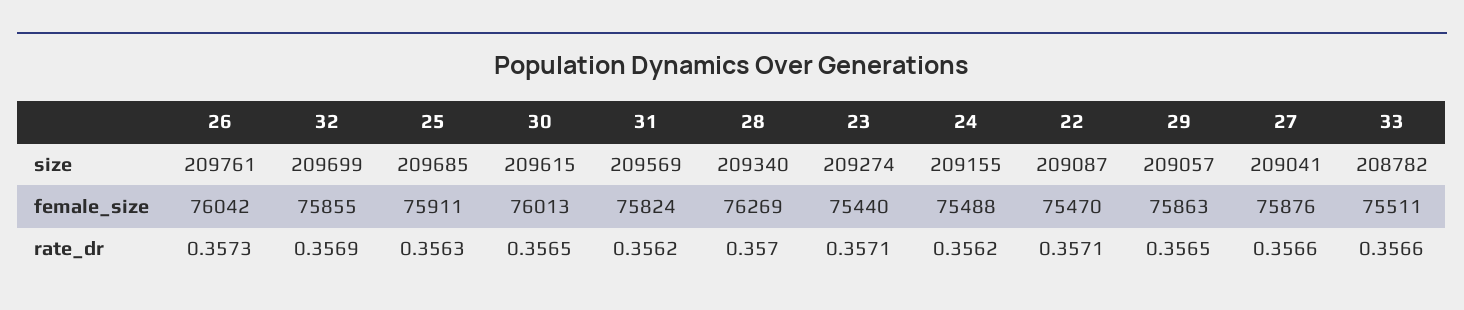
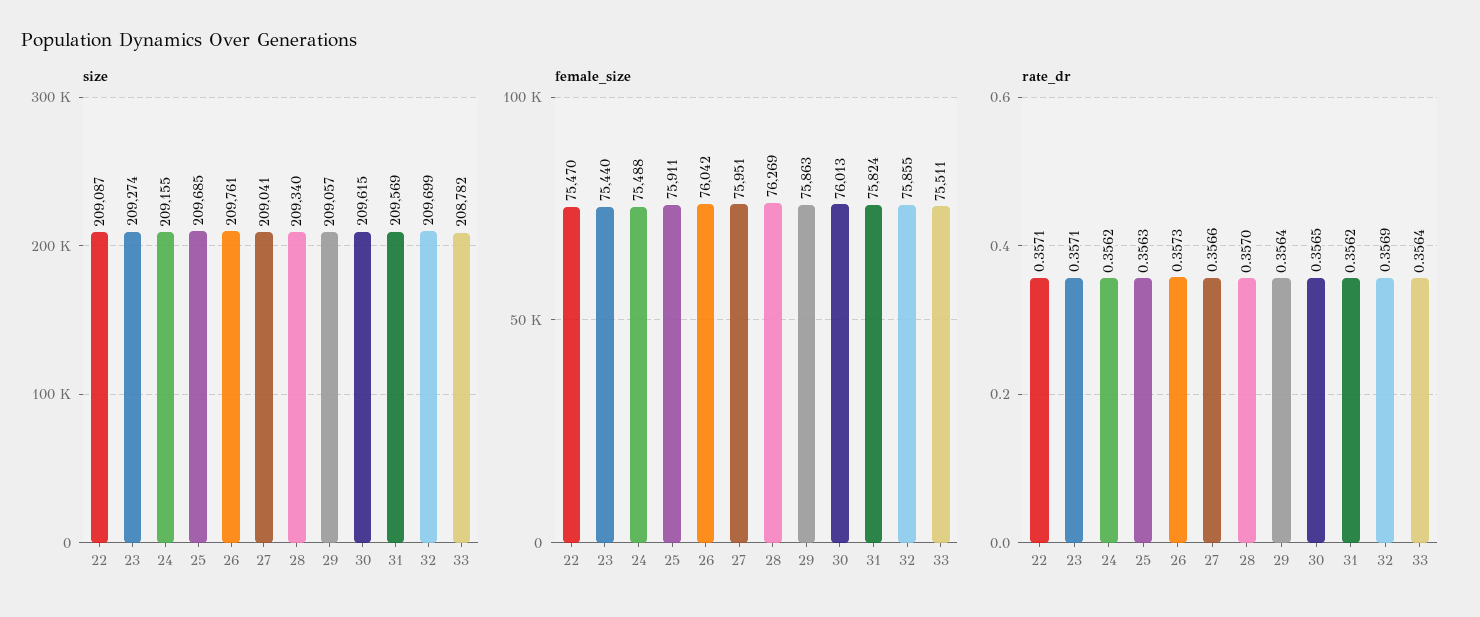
female_size, 27: 75876 -> 75951
rate_dr, 29: 0.3565 -> 0.3564
rate_dr, 33: 0.3566 -> 0.3564

